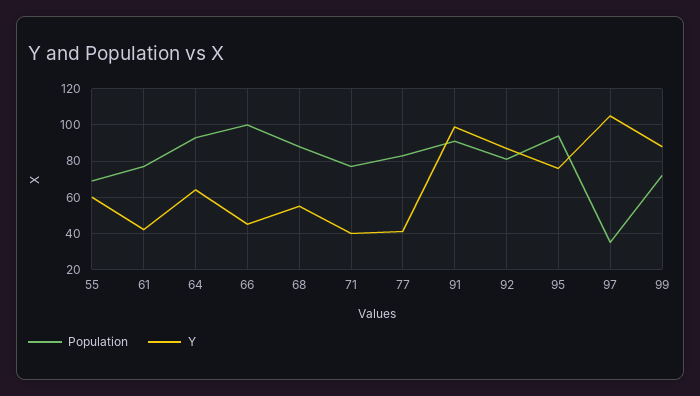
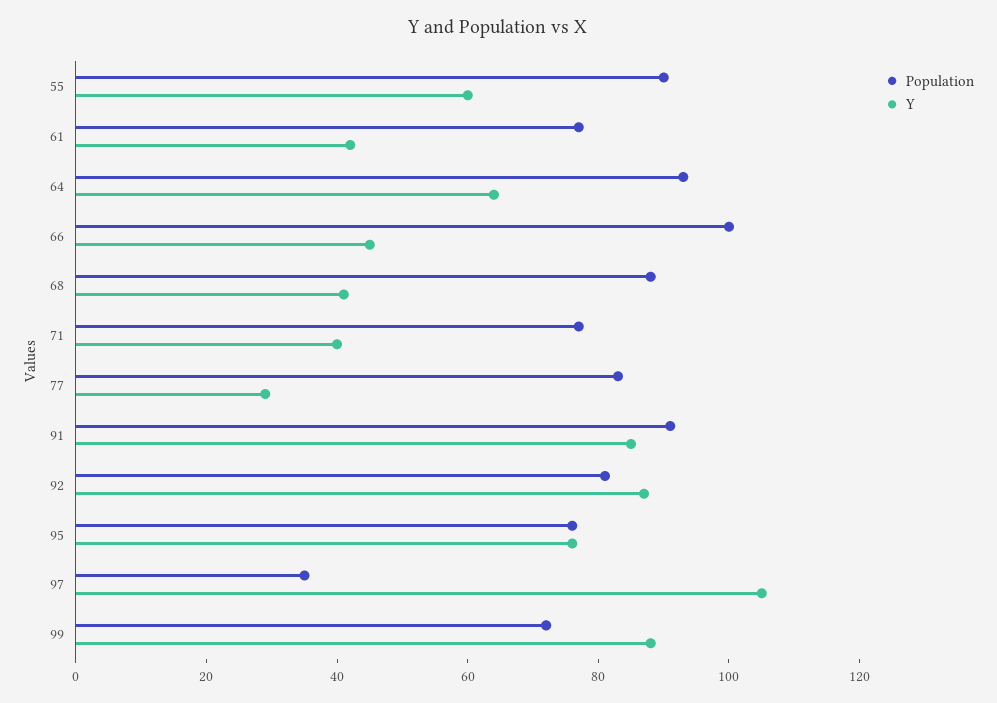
Population, 55: 70 -> 90
Y, 68: 55 -> 40
Y, 77: 40 -> 30
Y, 91: 100 -> 85
Population, 95: 95 -> 75

